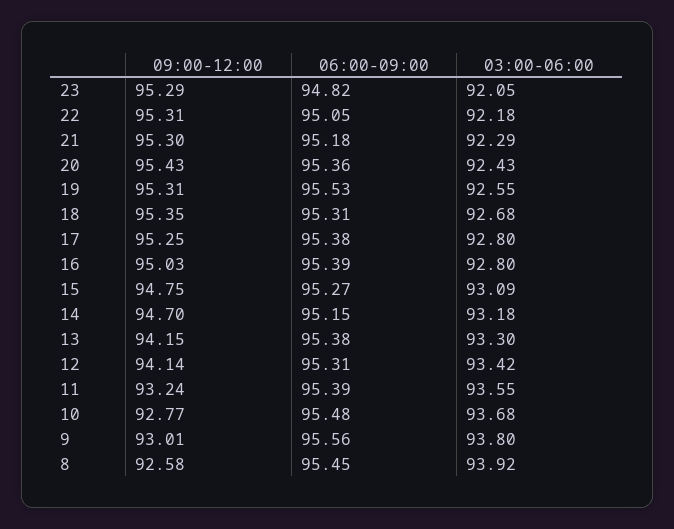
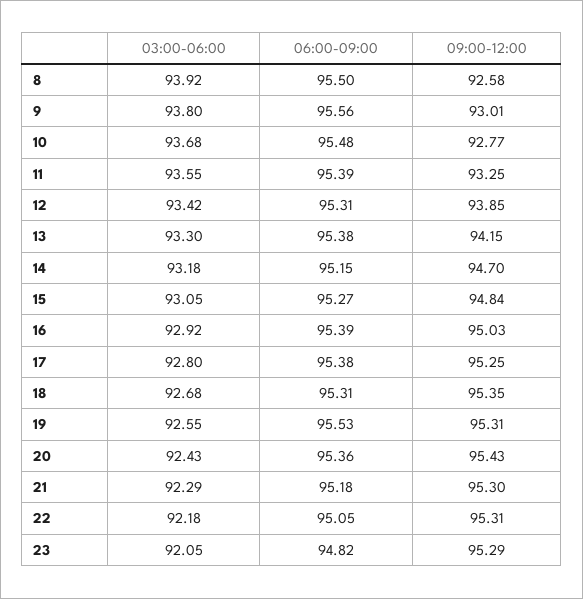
03:00-06:00, 16: 92.8 -> 92.92
09:00-12:00, 15: 94.75 -> 94.84
03:00-06:00, 15: 93.09 -> 93.05
09:00-12:00, 12: 94.14 -> 93.85
09:00-12:00, 11: 93.24 -> 93.25
06:00-09:00, 8: 95.45 -> 95.5

